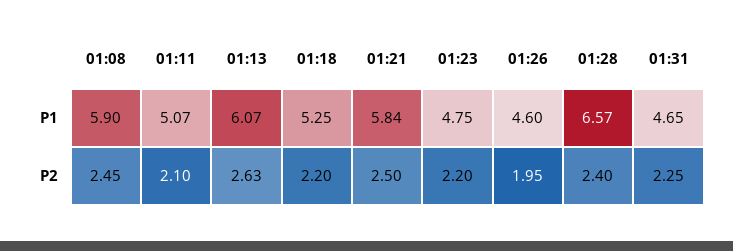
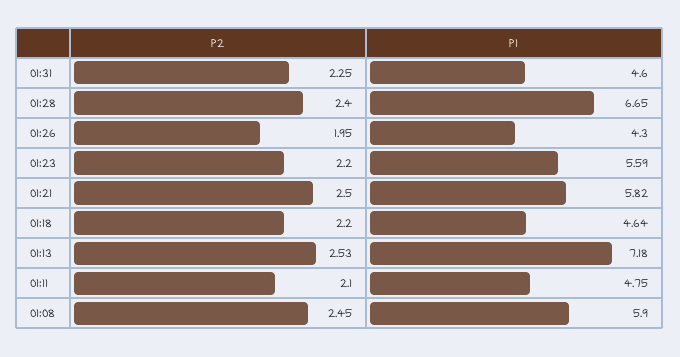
01:11, P1: 5.07 -> 4.75
01:13, P1: 6.07 -> 7.18
01:18, P1: 5.25 -> 4.64
01:21, P1: 5.84 -> 5.82
01:23, P1: 4.75 -> 5.59
01:26, P1: 4.6 -> 4.3
01:28, P1: 6.57 -> 6.65
01:31, P1: 4.65 -> 4.6
01:13, P2: 2.63 -> 2.53

